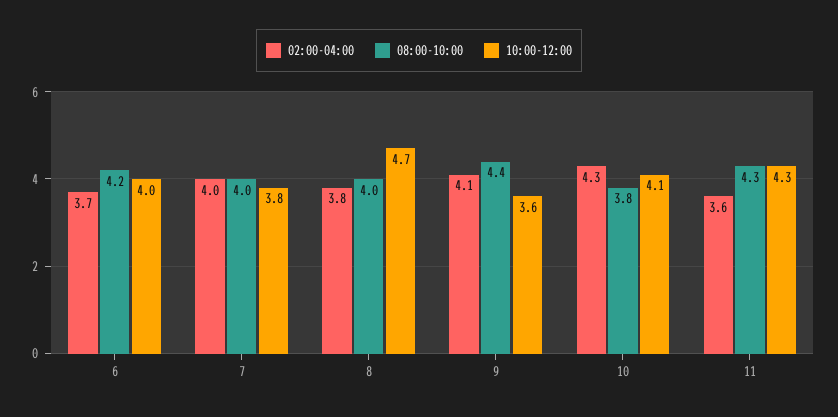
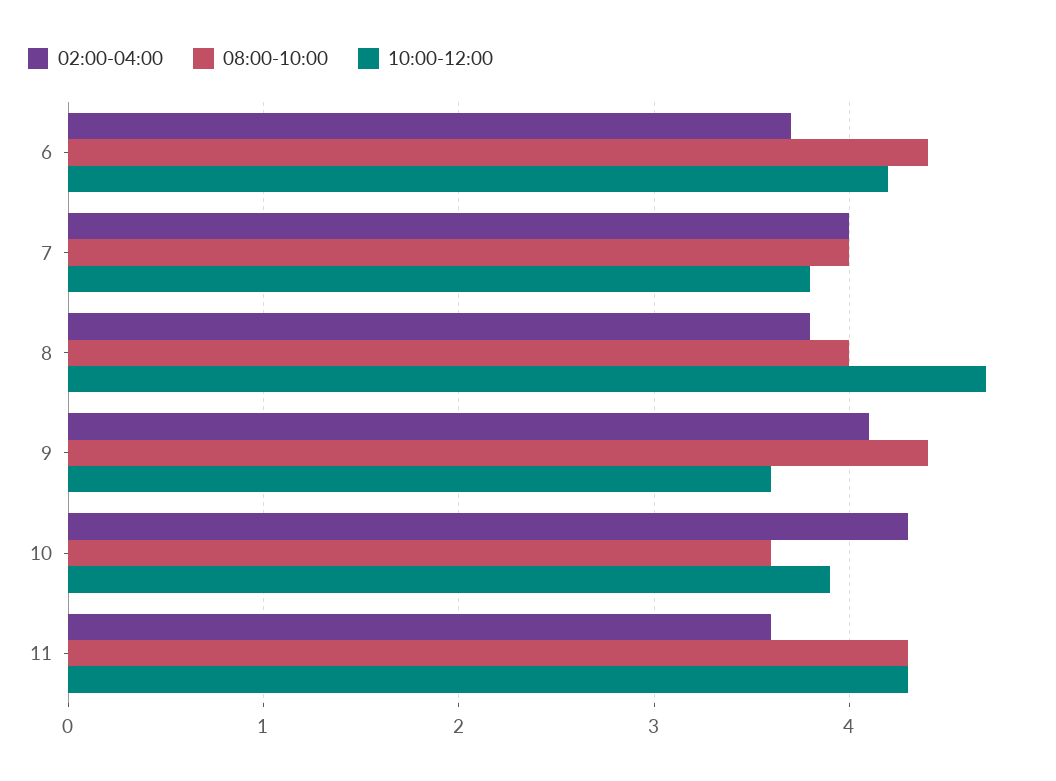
08:00-10:00, 6: 4.2 -> 4.4
10:00-12:00, 6: 4 -> 4.2
08:00-10:00, 10: 3.8 -> 3.6
10:00-12:00, 10: 4.1 -> 3.9

